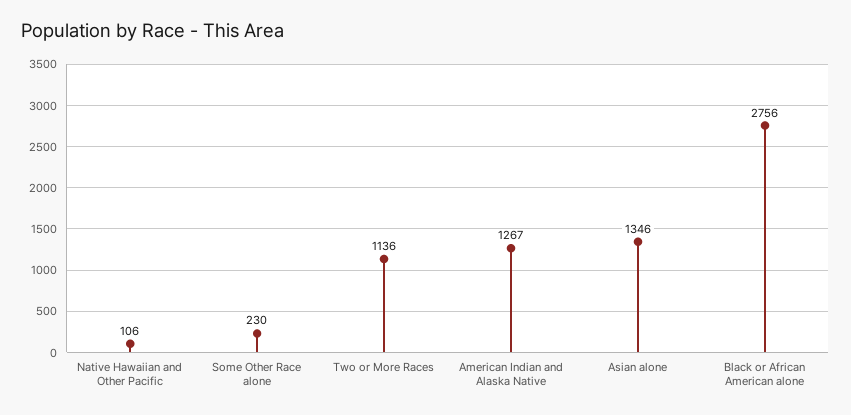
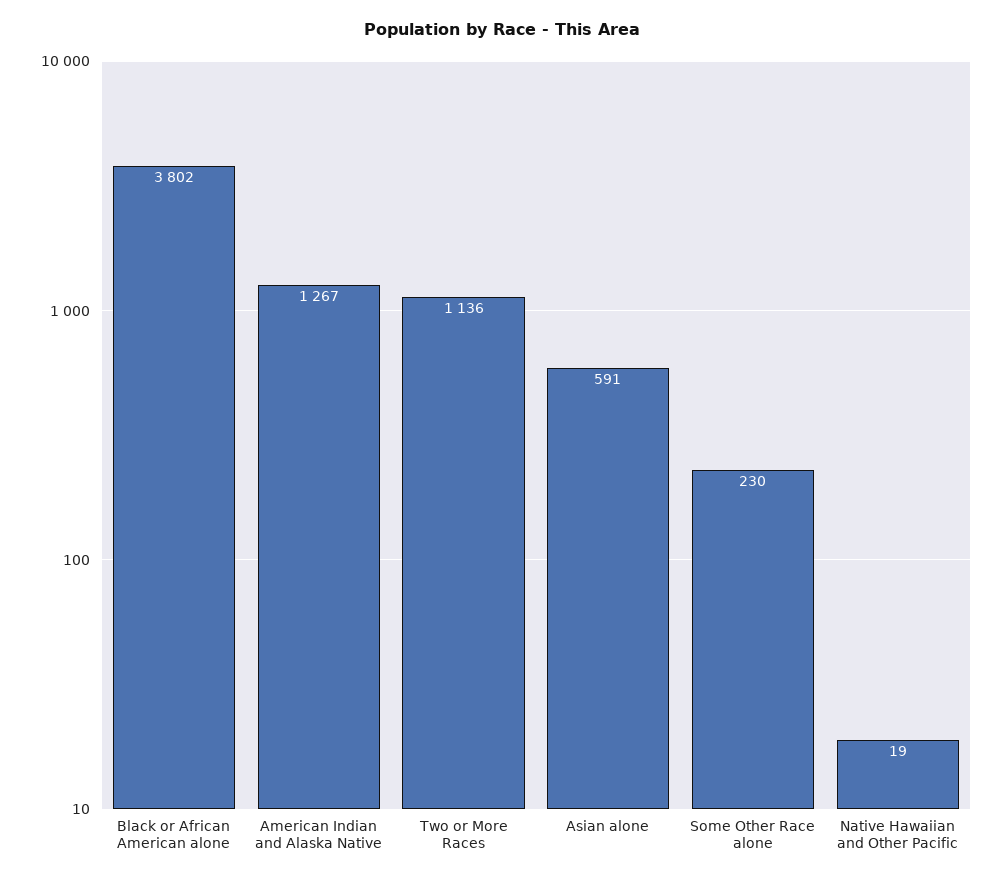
Native Hawaiian and Other Pacific: 106 -> 19
Asian alone: 1346 -> 591
Black or African American alone: 2756 -> 3802

